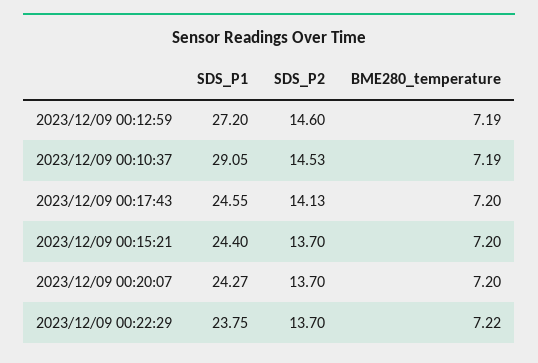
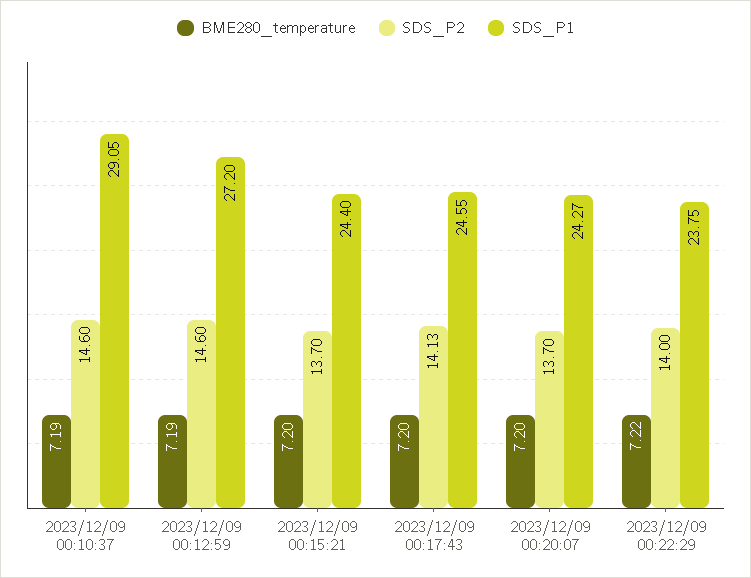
SDS_P2, 2023/12/09 00:10:37: 14.53 -> 14.6
SDS_P2, 2023/12/09 00:22:29: 13.7 -> 14

